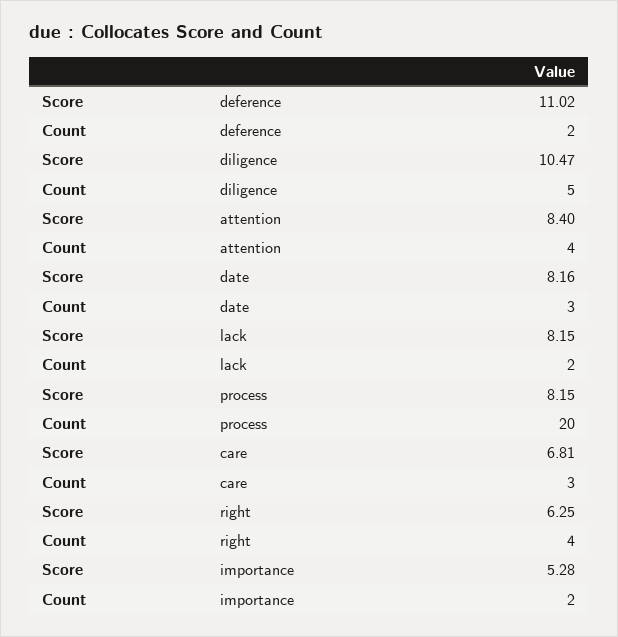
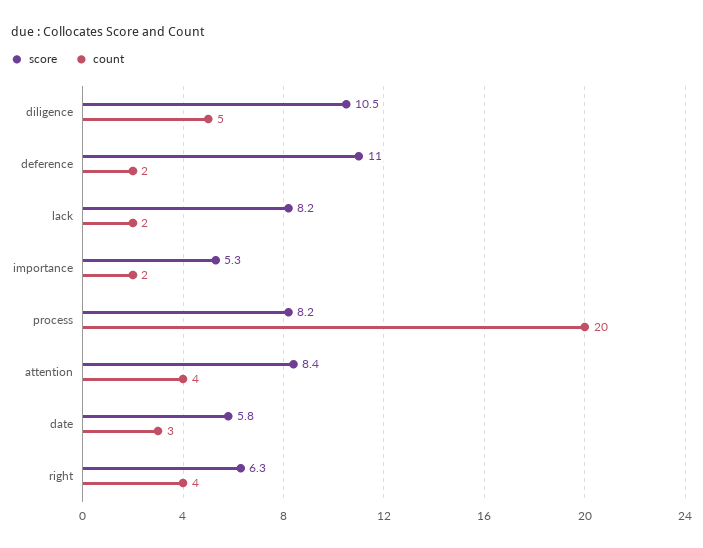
Score, date: 8.16 -> 5.8
Score, care: 6.81 -> none
Count, care: 3 -> none

